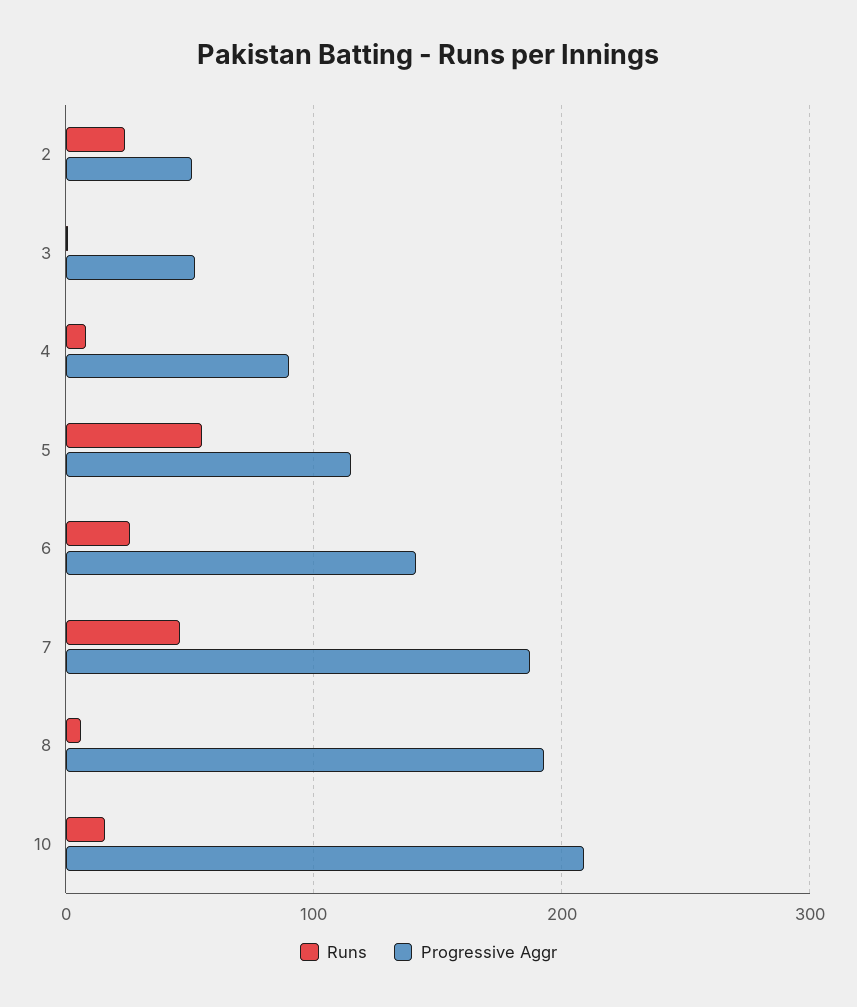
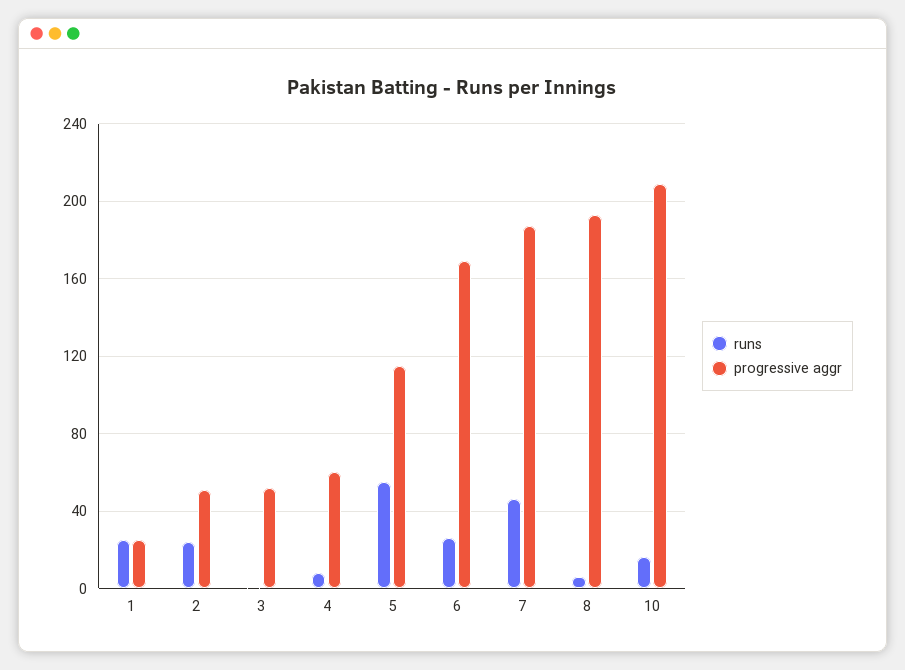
Progressive Aggr, 4: 90 -> 60
Progressive Aggr, 6: 140 -> 170
Runs, 1: none -> 25
Progressive Aggr, 1: none -> 25

